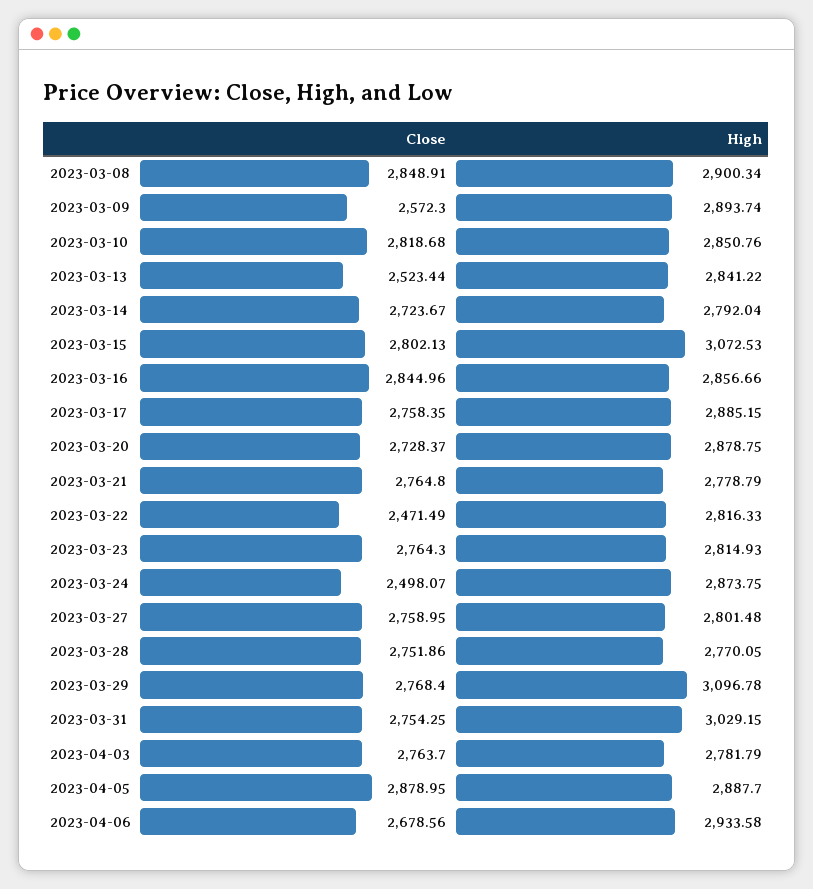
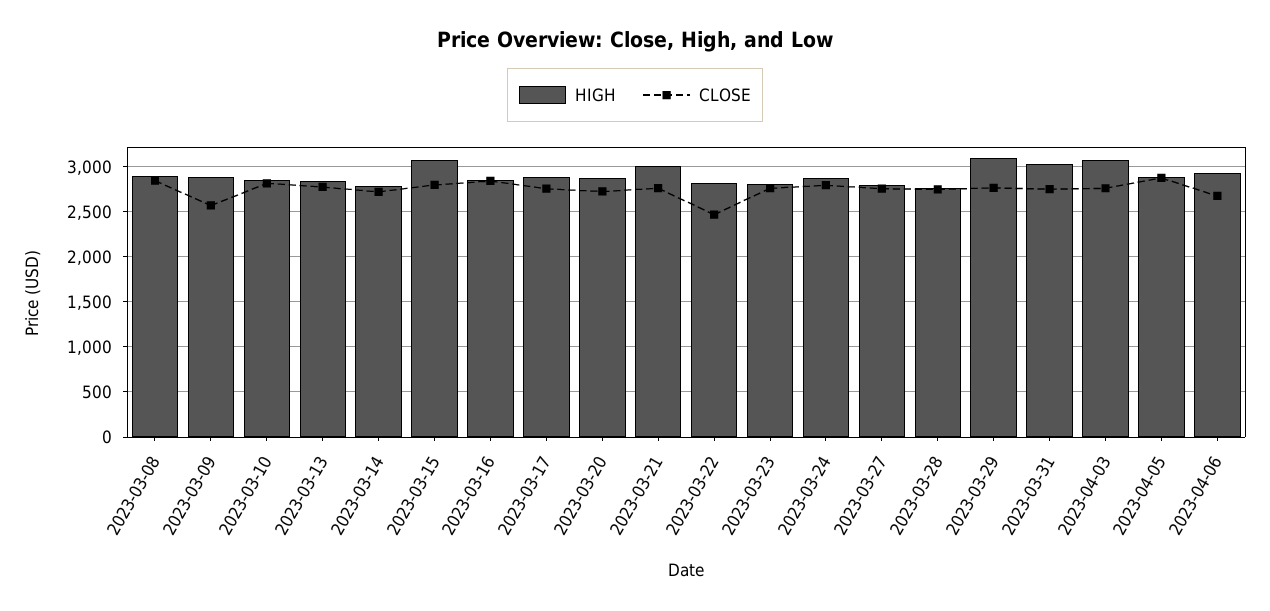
Close, 2023-03-13: 2523.44 -> 2800
High, 2023-03-21: 2778.79 -> 3000
Close, 2023-03-24: 2498.07 -> 2800
High, 2023-04-03: 2781.79 -> 3100

